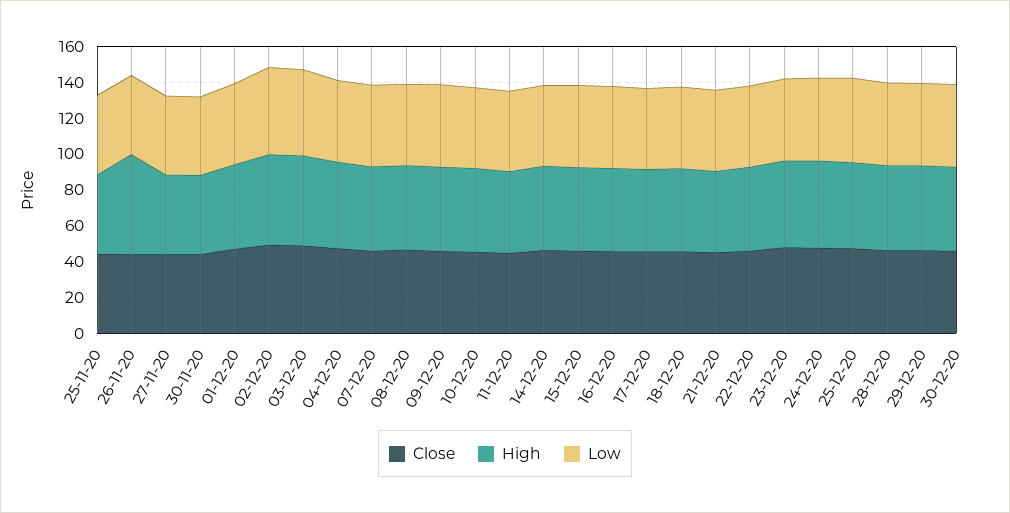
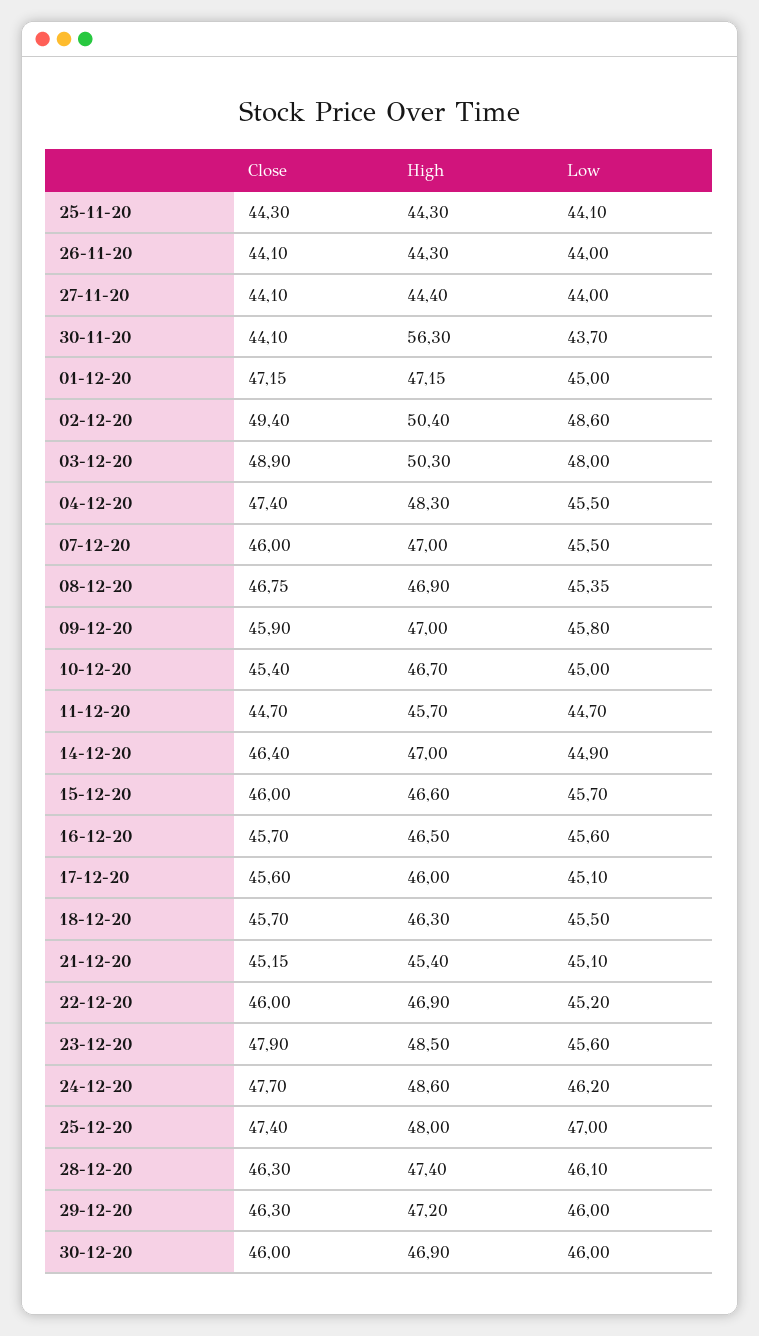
High, 26-11-20: 55 -> 44.3
High, 30-11-20: 45 -> 56.3

